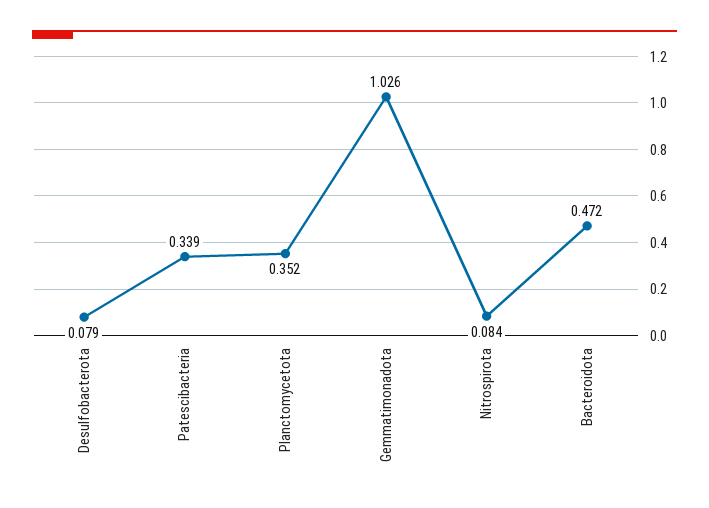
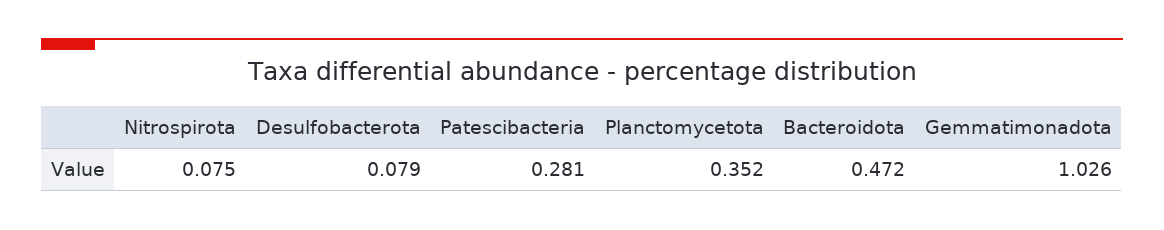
Patescibacteria: 0.339 -> 0.281
Nitrospirota: 0.084 -> 0.075

